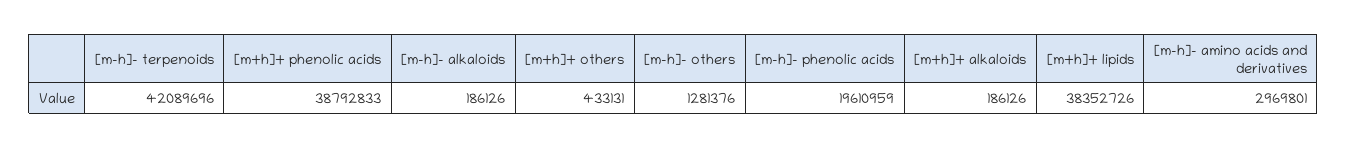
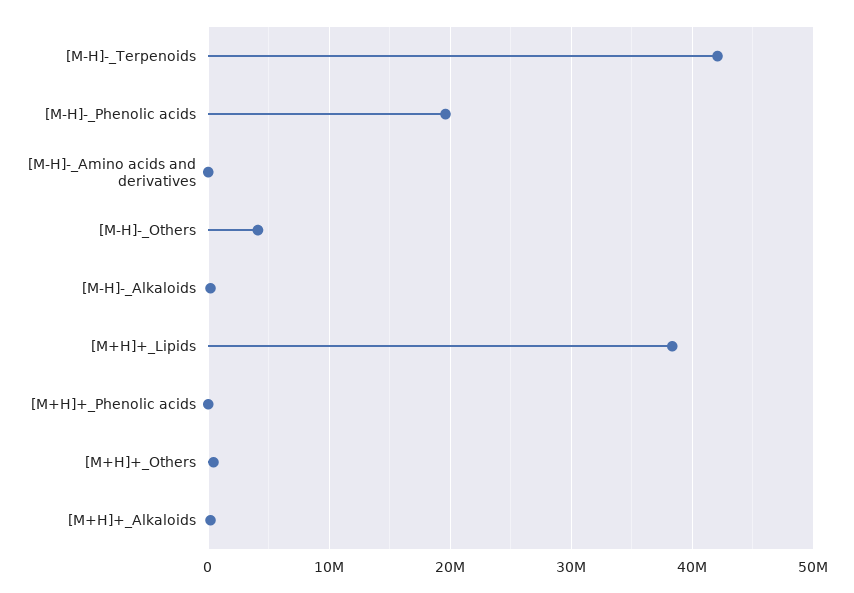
[m+h]+ phenolic acids: 38792833 -> 0
[m-h]- others: 1281376 -> 4000000
[m-h]- amino acids and derivatives: 2969801 -> 0

